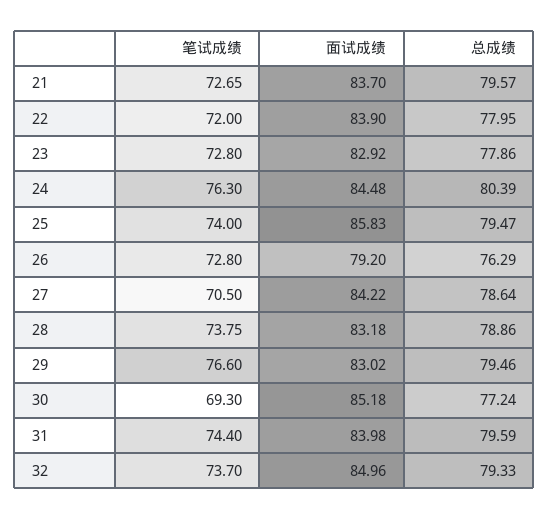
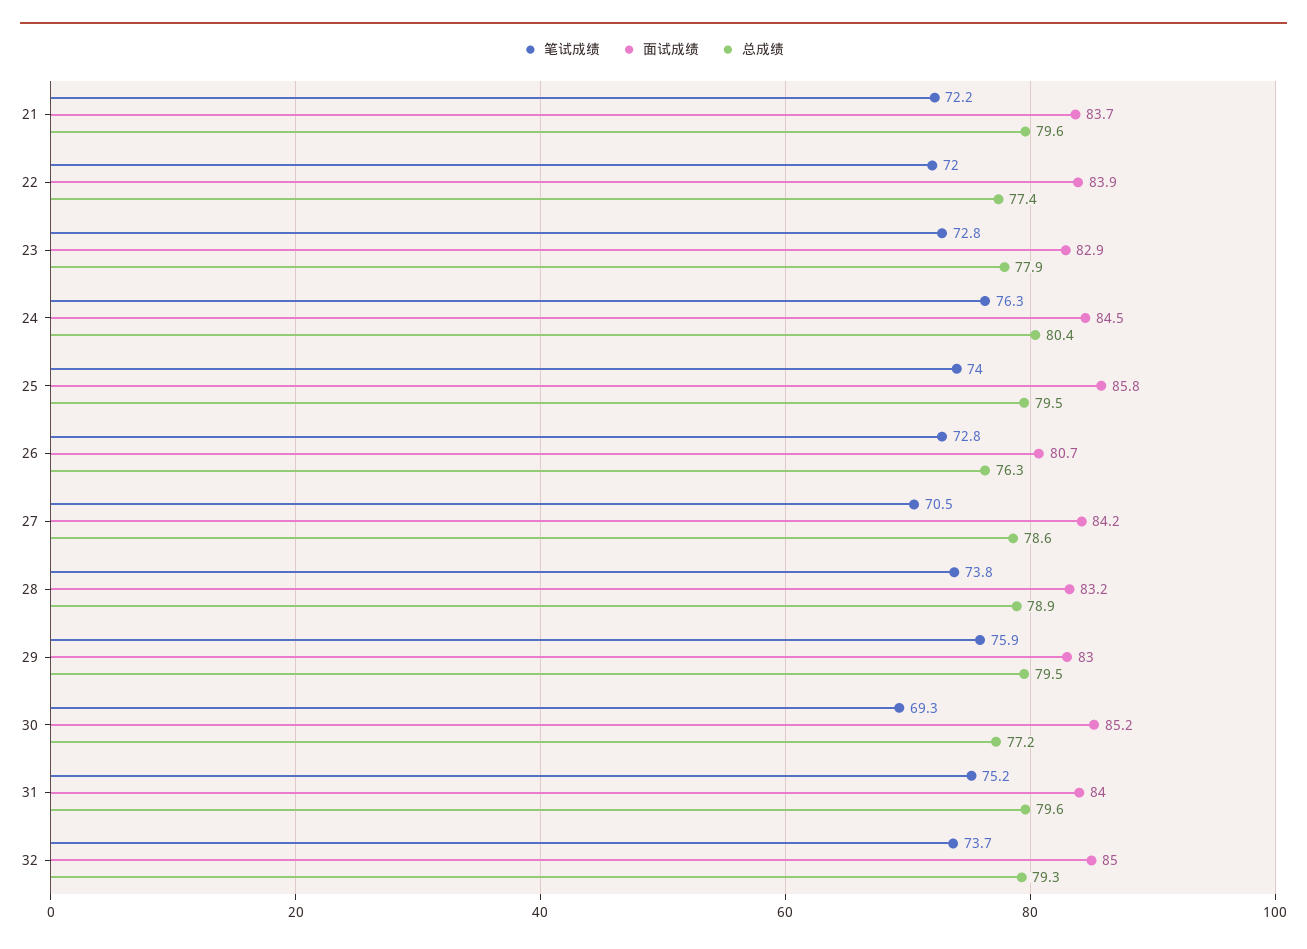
笔试成绩, 21: 72.65 -> 72.2
总成绩, 22: 77.95 -> 77.4
面试成绩, 26: 79.2 -> 80.7
笔试成绩, 29: 76.6 -> 75.9
笔试成绩, 31: 74.4 -> 75.2

